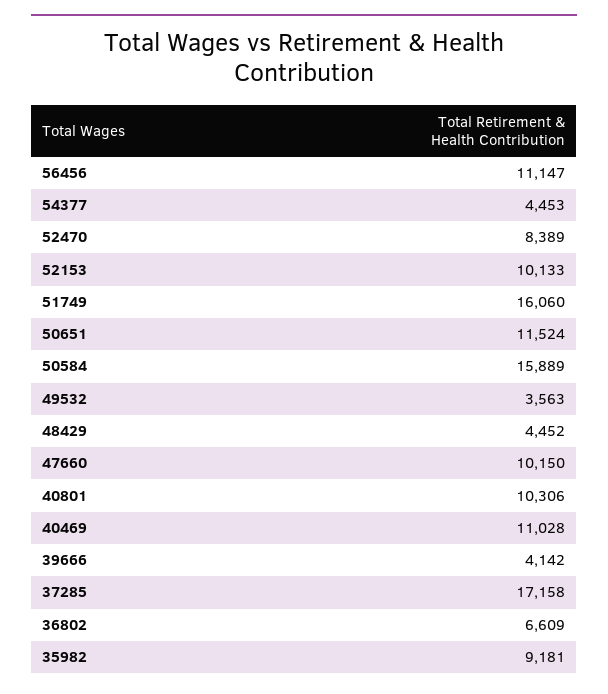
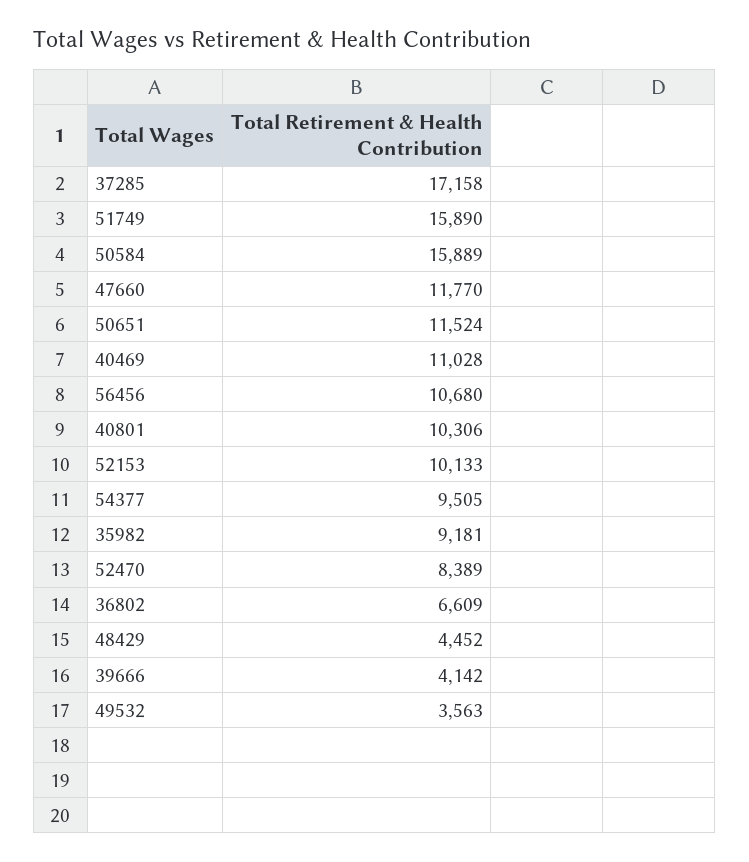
56456: 11147 -> 10680
54377: 4453 -> 9505
51749: 16060 -> 15890
47660: 10150 -> 11770

